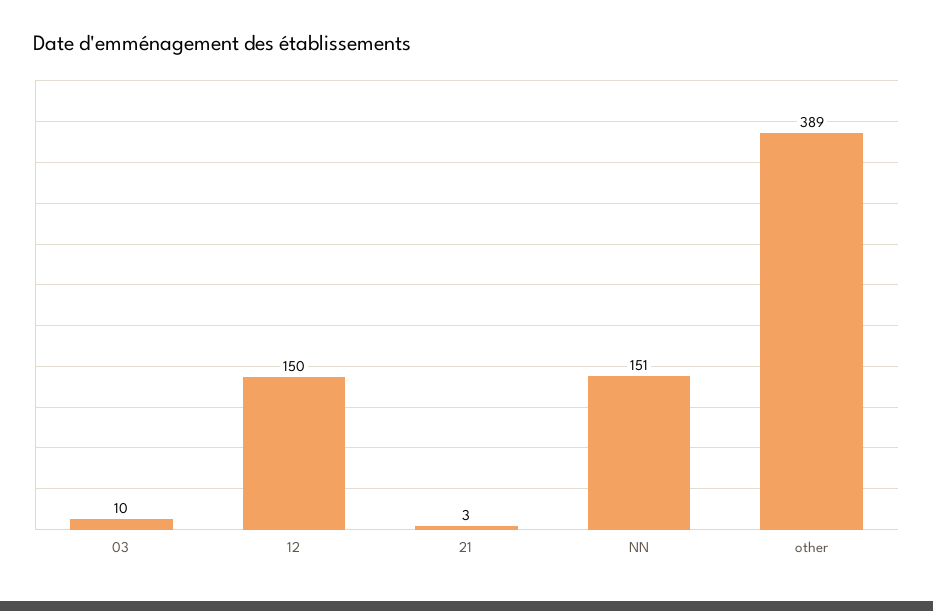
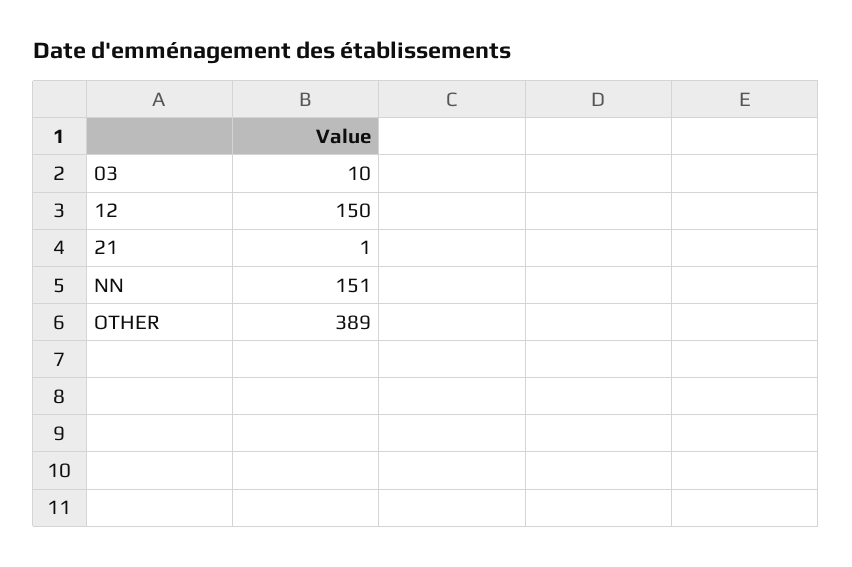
21: 3 -> 1

